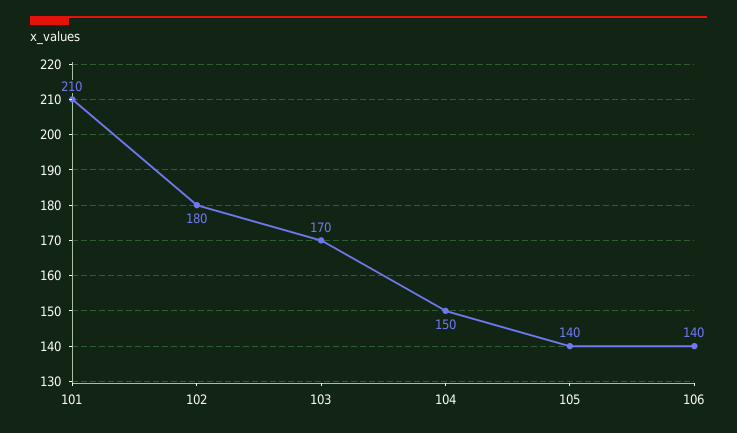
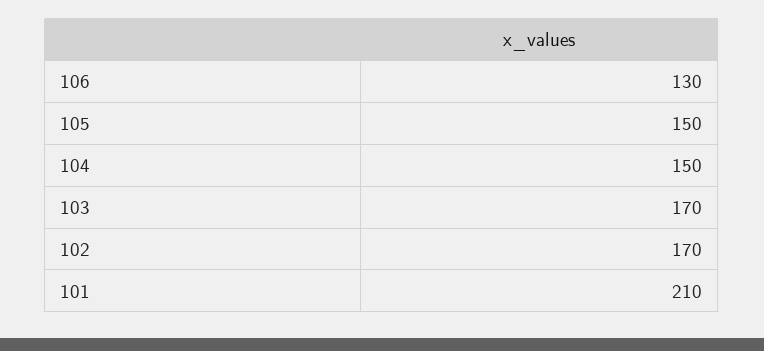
102: 180 -> 170
105: 140 -> 150
106: 140 -> 130

